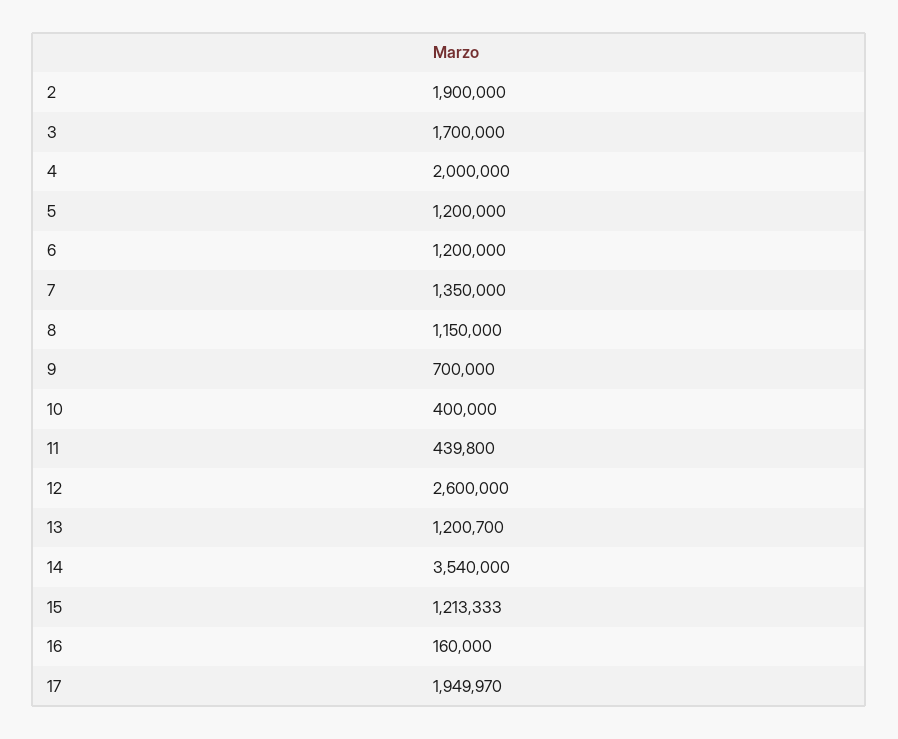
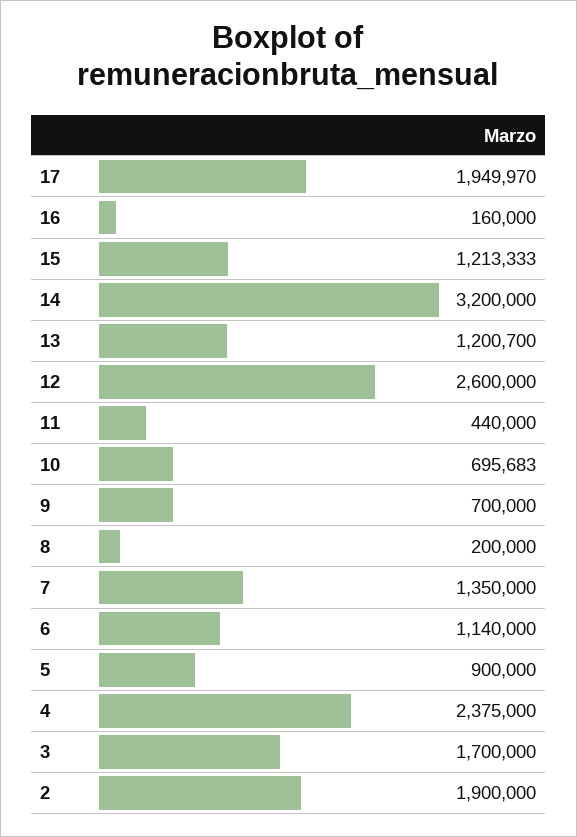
4: 2000000 -> 2375000
5: 1200000 -> 900000
6: 1200000 -> 1140000
8: 1150000 -> 200000
10: 400000 -> 695683
11: 439800 -> 440000
14: 3540000 -> 3200000

